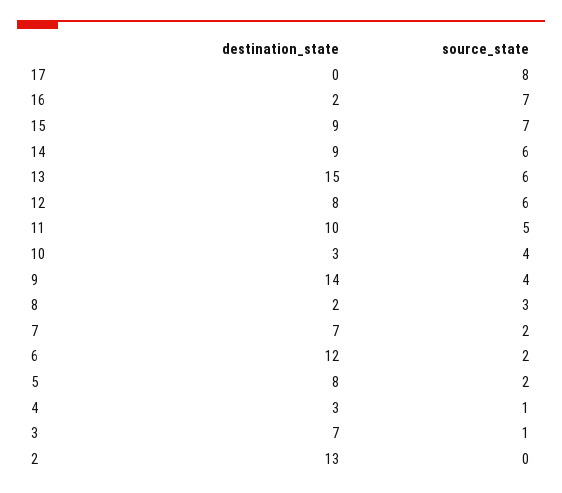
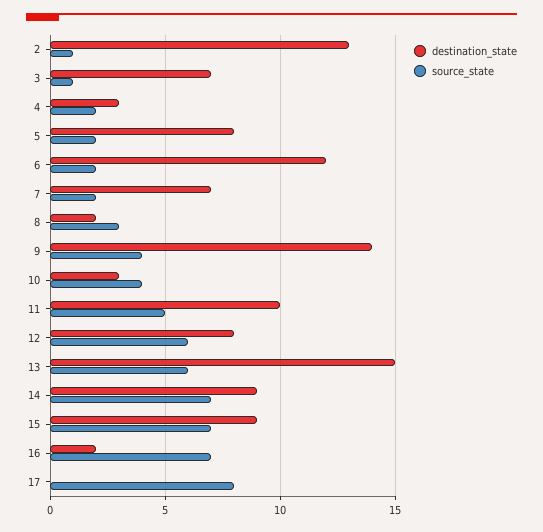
source_state, 14: 6 -> 7
source_state, 4: 1 -> 2
source_state, 2: 0 -> 1

